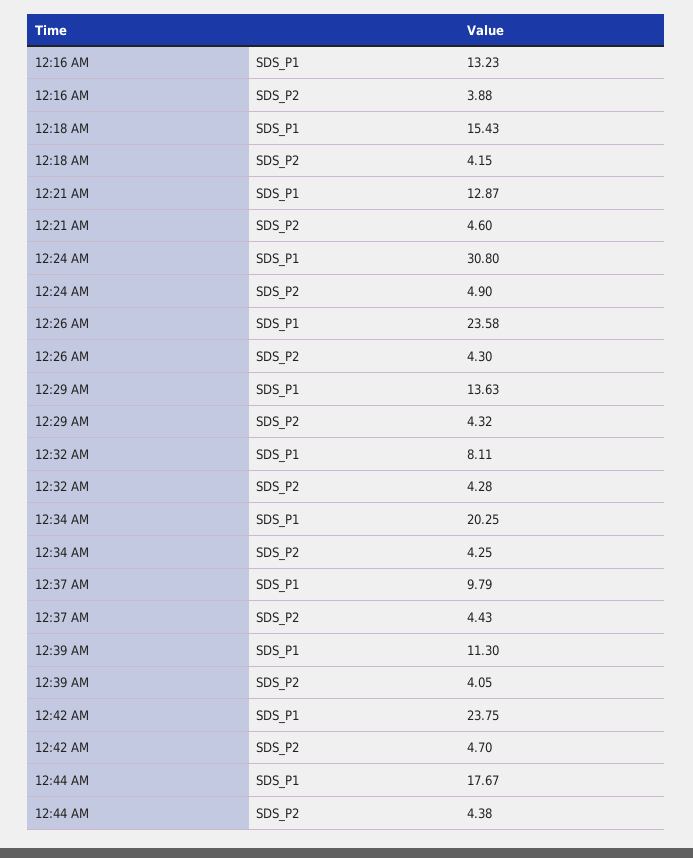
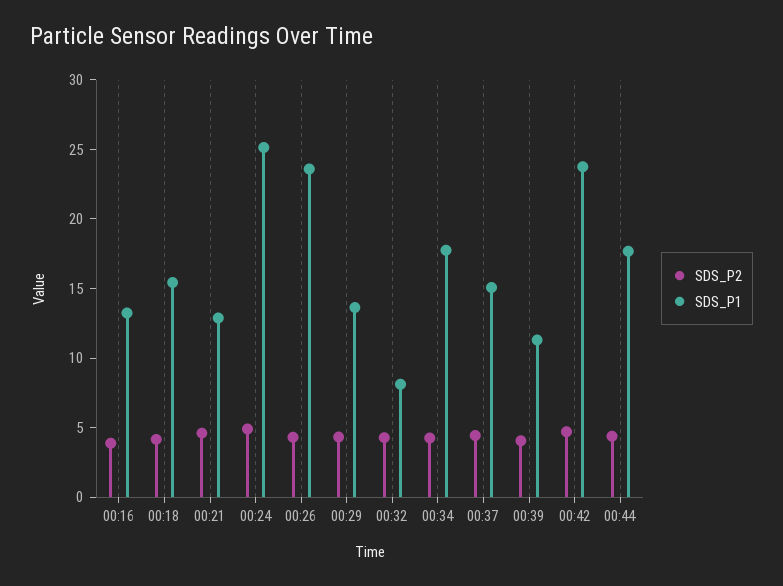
SDS_P1, 12:24 AM: 30.8 -> 25
SDS_P1, 12:34 AM: 20.25 -> 18
SDS_P1, 12:37 AM: 9.79 -> 15

